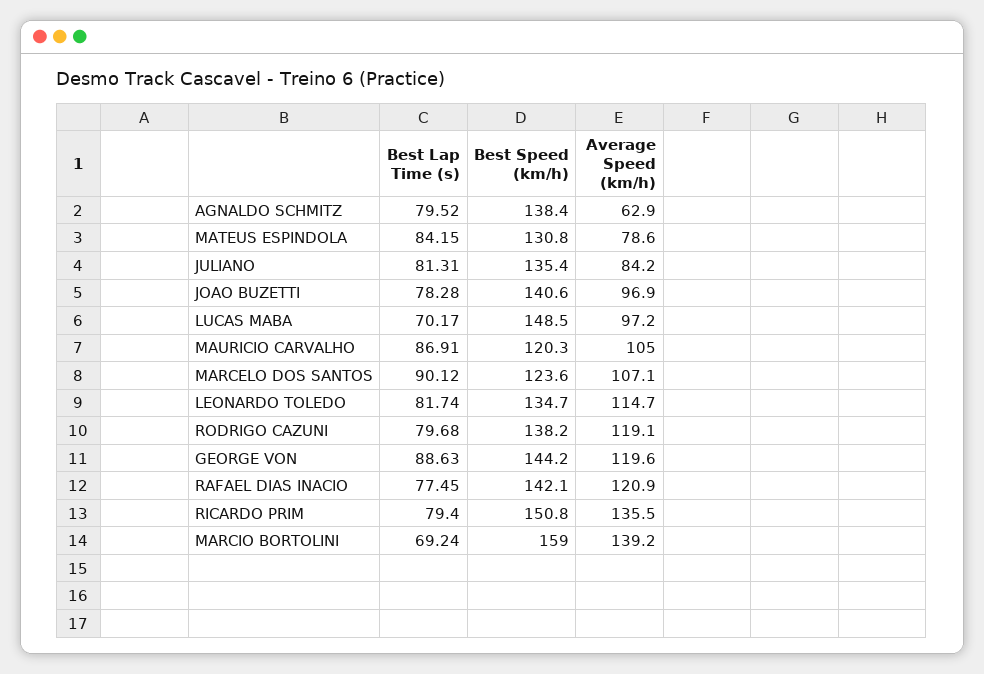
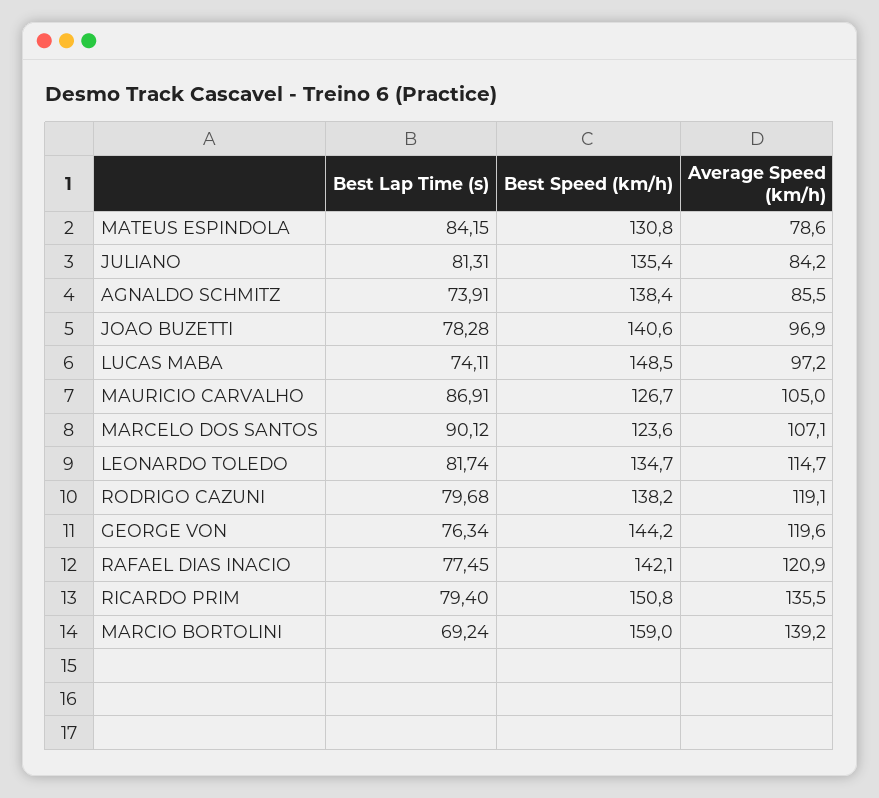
Best Lap Time (s), AGNALDO SCHMITZ: 79.52 -> 73.91
Average Speed (km/h), AGNALDO SCHMITZ: 62.9 -> 85.5
Best Lap Time (s), LUCAS MABA: 70.17 -> 74.11
Best Speed (km/h), MAURICIO CARVALHO: 120.3 -> 126.7
Best Lap Time (s), GEORGE VON: 88.63 -> 76.34

